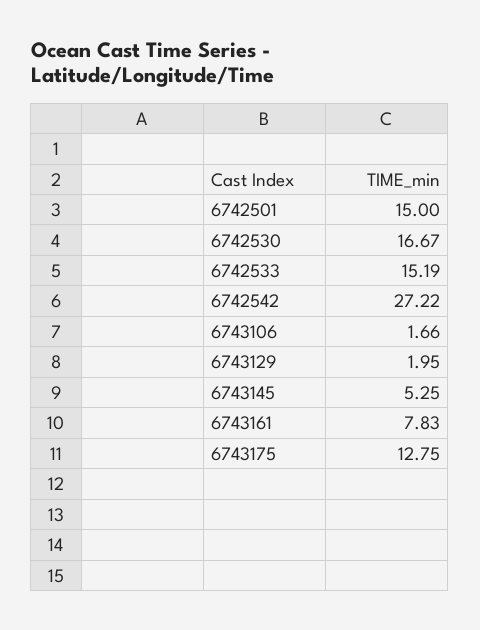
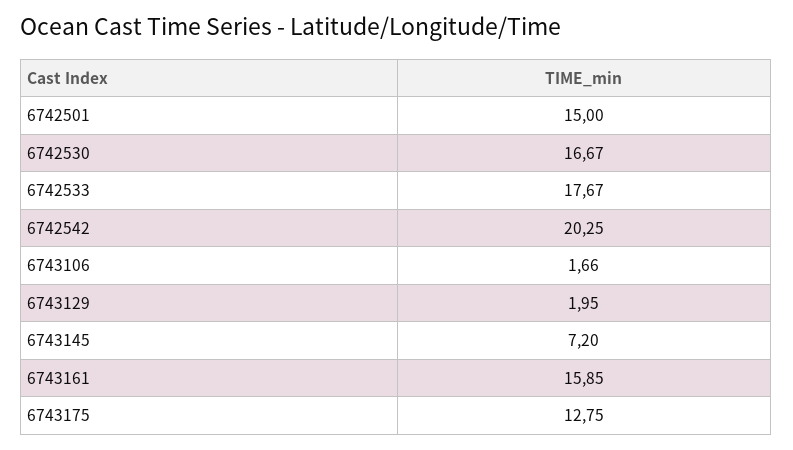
6742533: 15.19 -> 17.67
6742542: 27.22 -> 20.25
6743145: 5.25 -> 7.2
6743161: 7.83 -> 15.85

